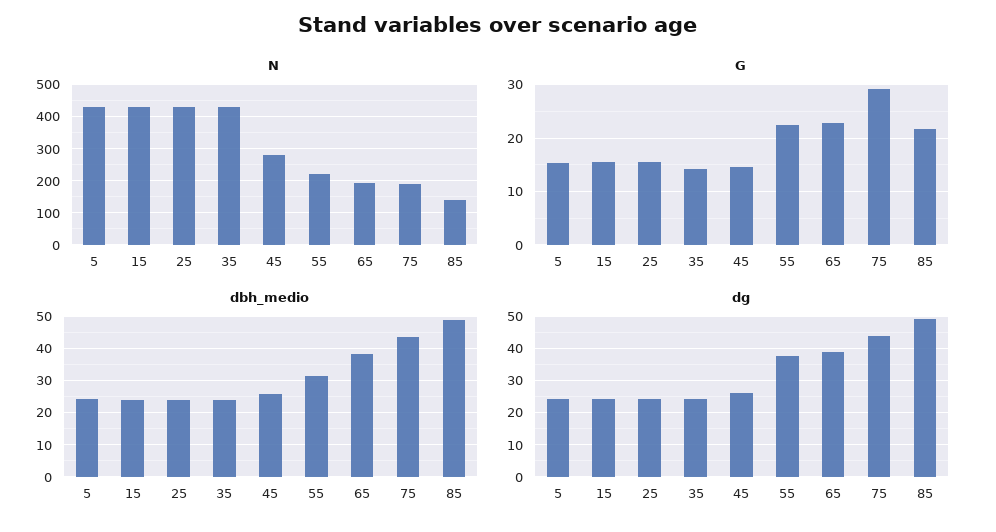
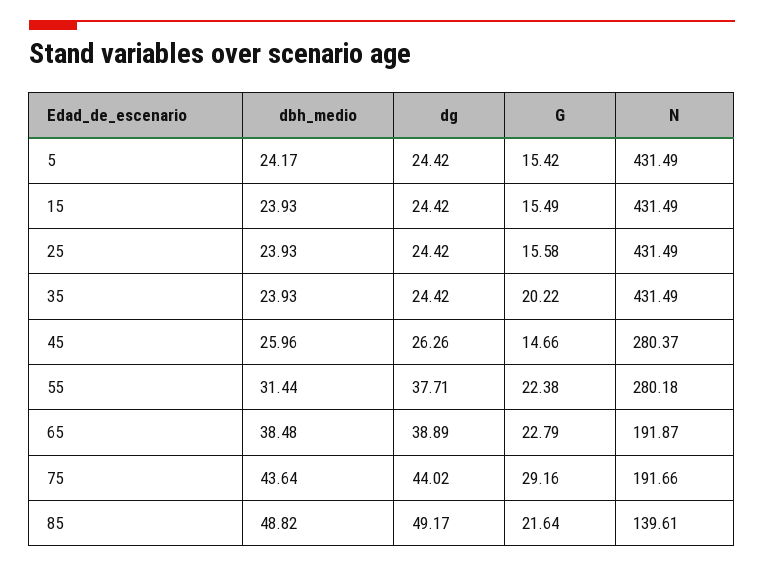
N, 55: 220 -> 280.18
G, 35: 14 -> 20.22

